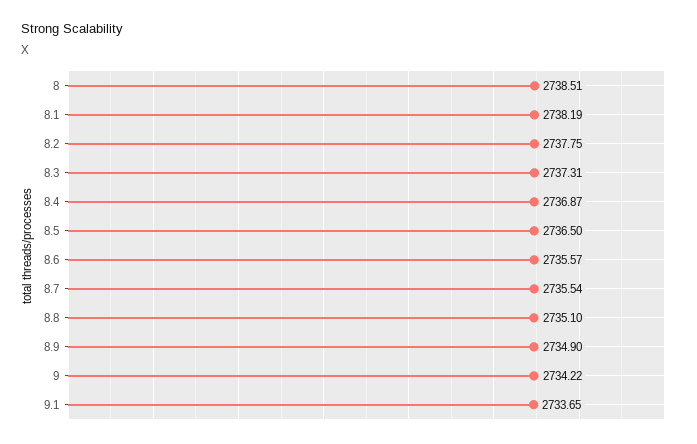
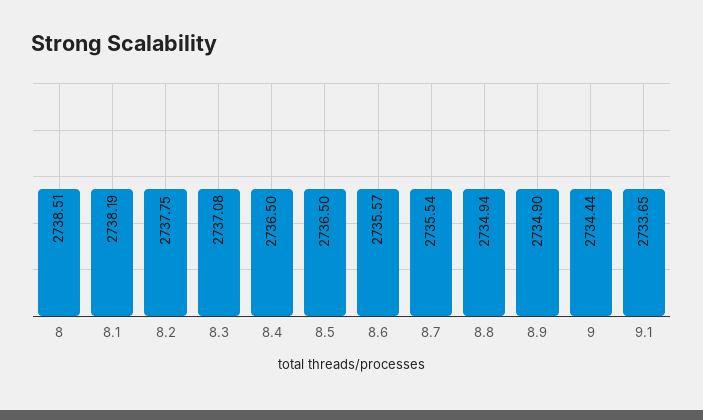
8.3: 2737.31 -> 2737.08
8.4: 2736.87 -> 2736.5
8.8: 2735.1 -> 2734.94
9: 2734.22 -> 2734.44

